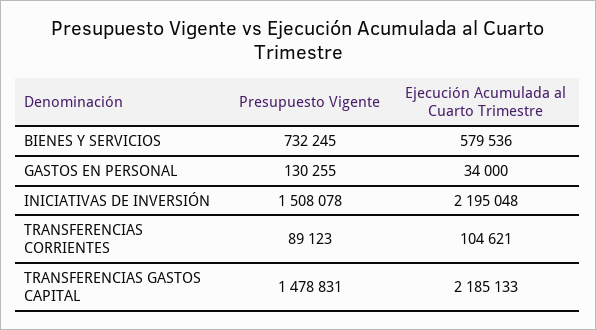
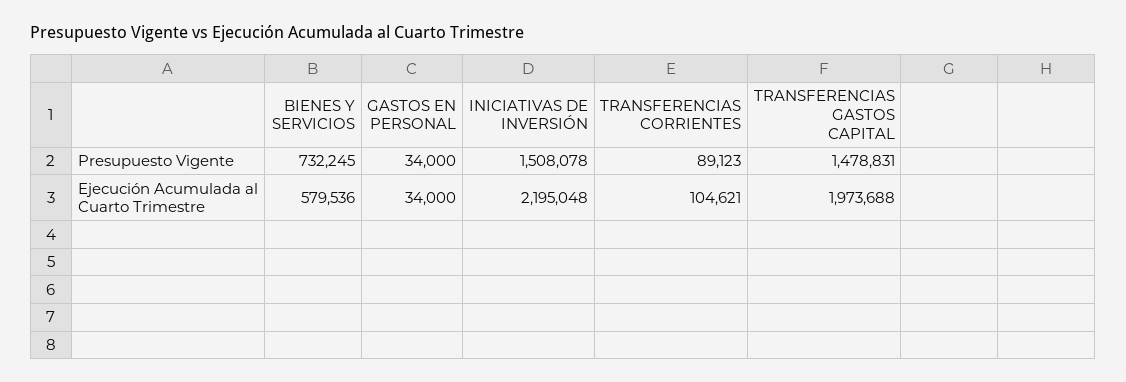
Presupuesto Vigente, GASTOS EN PERSONAL: 130255 -> 34000
Ejecución Acumulada al Cuarto Trimestre, TRANSFERENCIAS GASTOS CAPITAL: 2185133 -> 1973688

